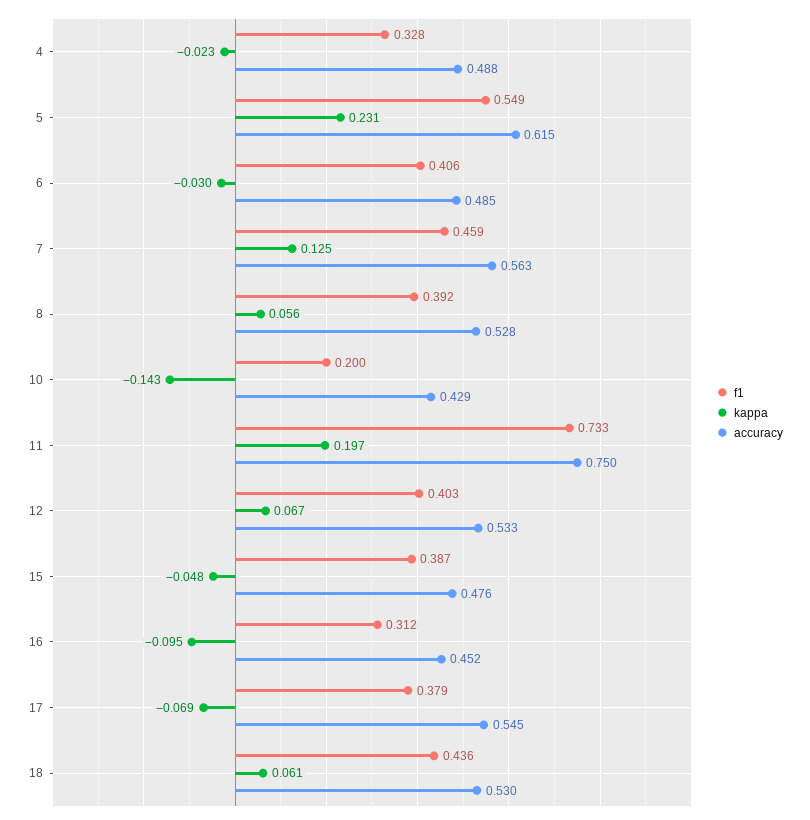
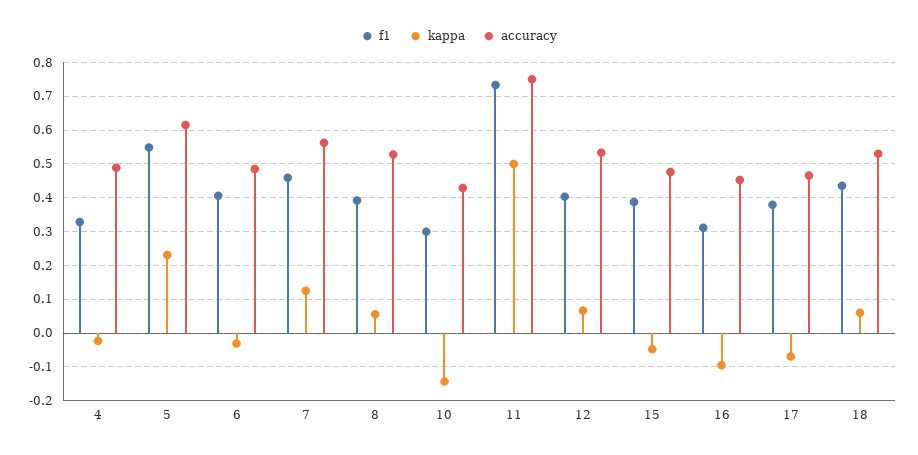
f1, 10: 0.2 -> 0.3
kappa, 11: 0.197 -> 0.5
accuracy, 17: 0.545 -> 0.46

